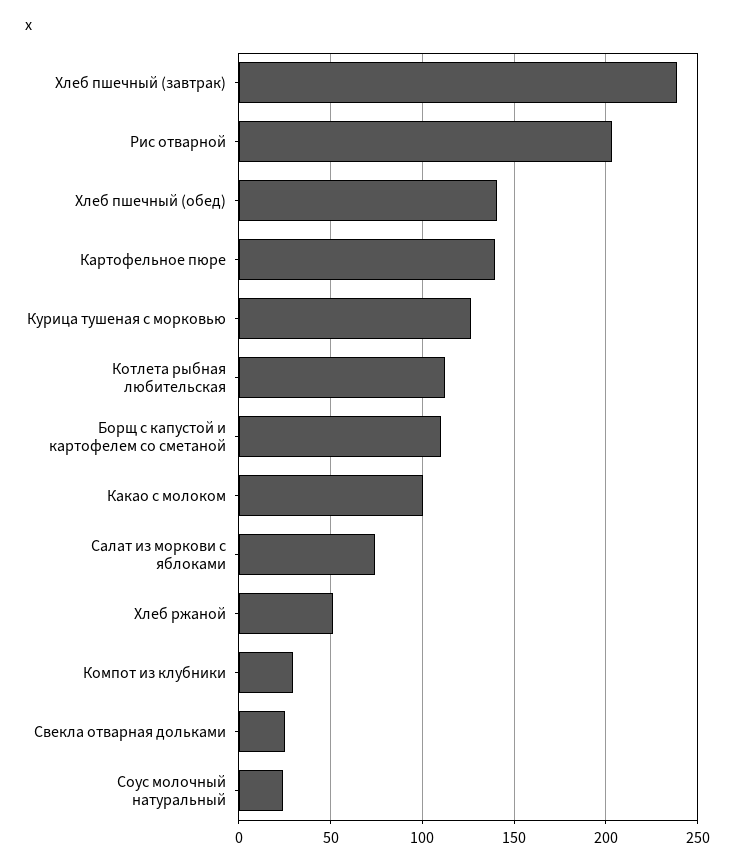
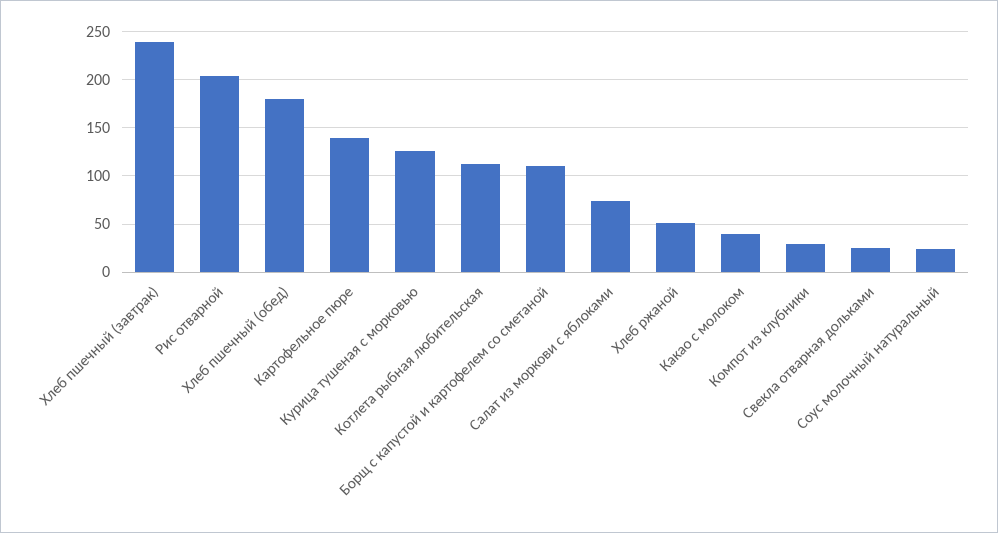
Хлеб пшечный (обед): 140 -> 180
Какао с молоком: 100 -> 40

